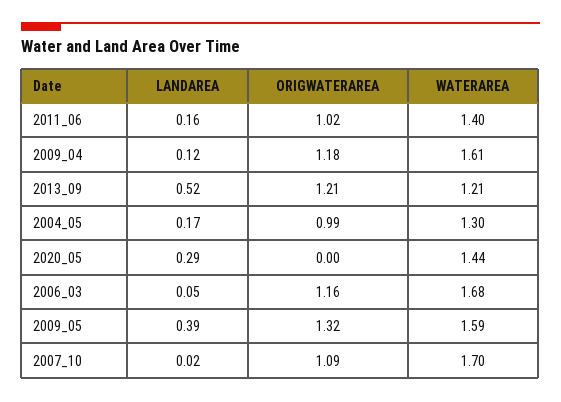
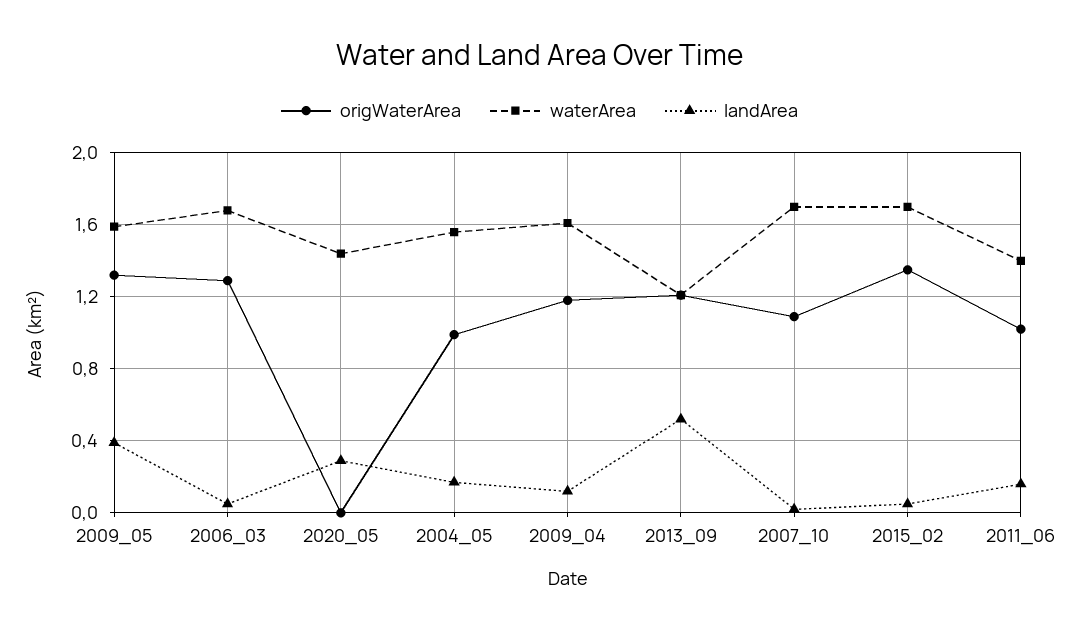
WATERAREA, 2004_05: 1.3 -> 1.55
ORIGWATERAREA, 2006_03: 1.16 -> 1.3
ORIGWATERAREA, 2015_02: none -> 1.35
WATERAREA, 2015_02: none -> 1.7
LANDAREA, 2015_02: none -> 0.05

